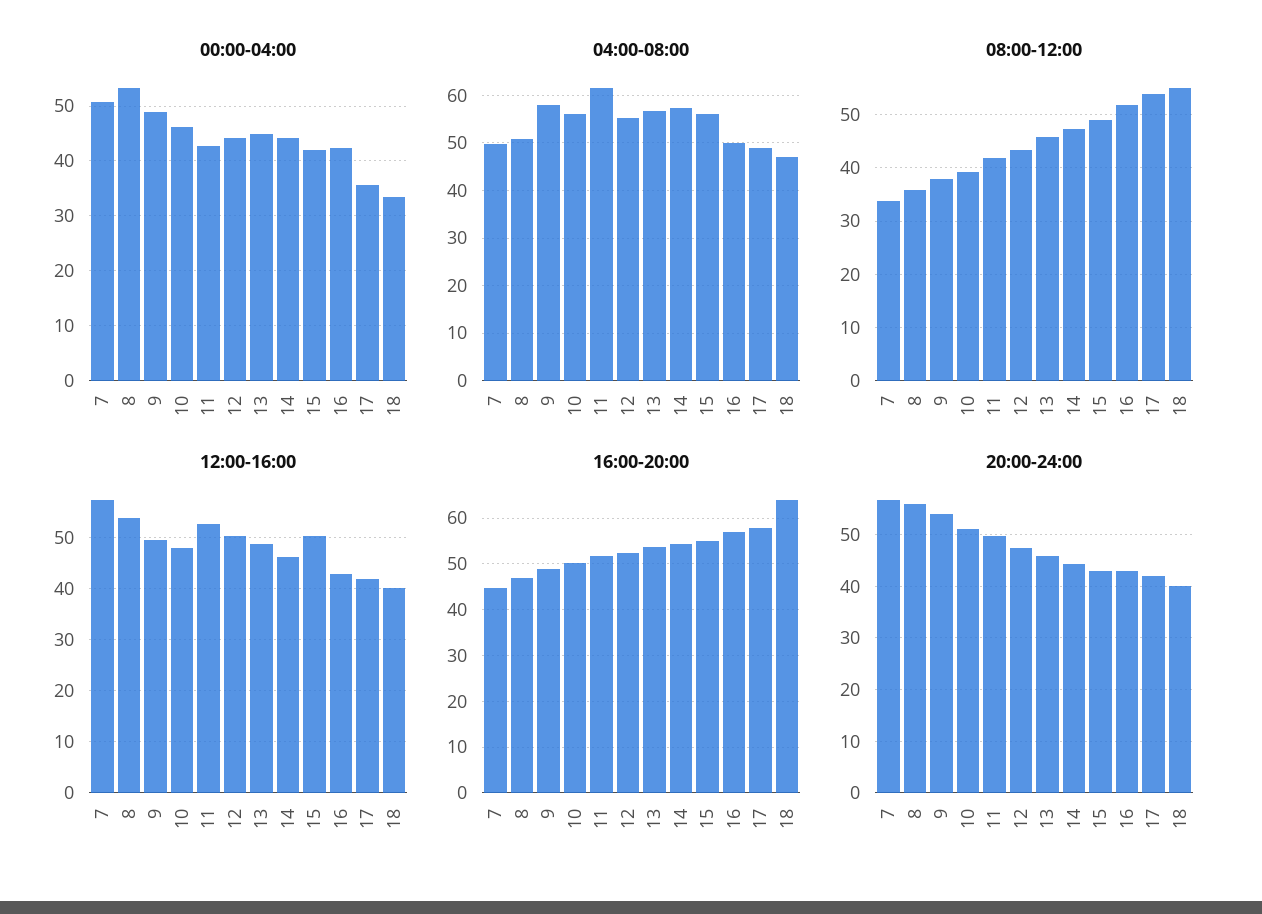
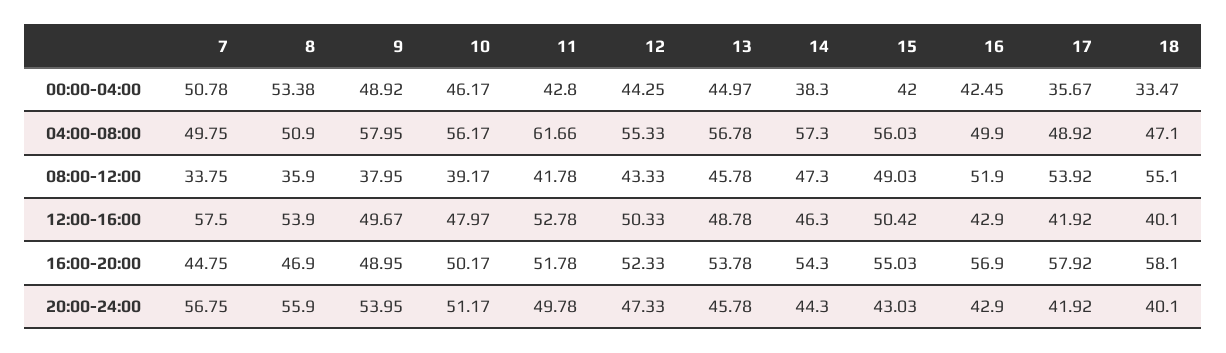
00:00-04:00, 14: 44 -> 38.3
16:00-20:00, 18: 64 -> 58.1

